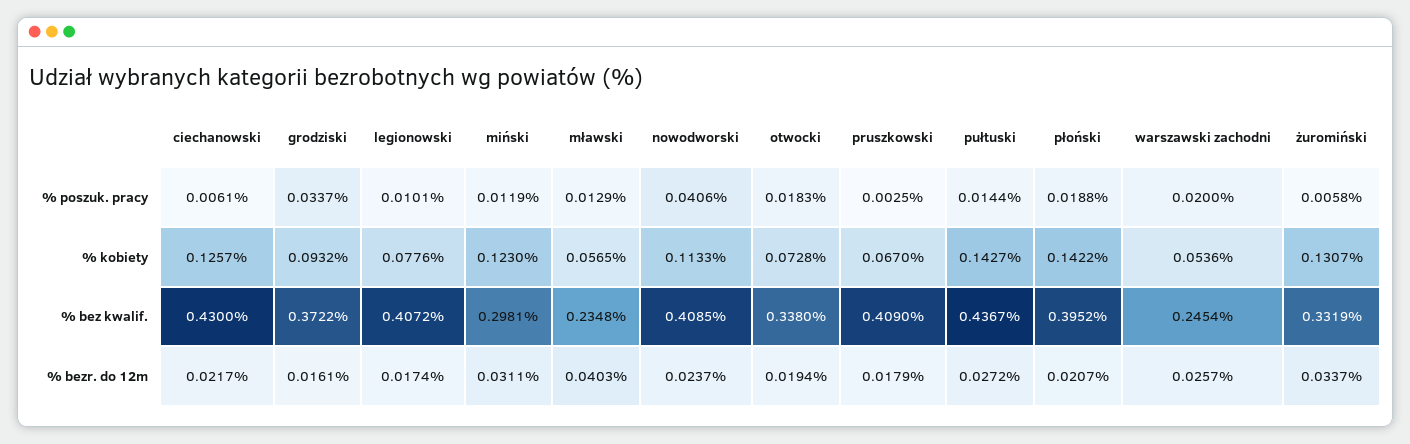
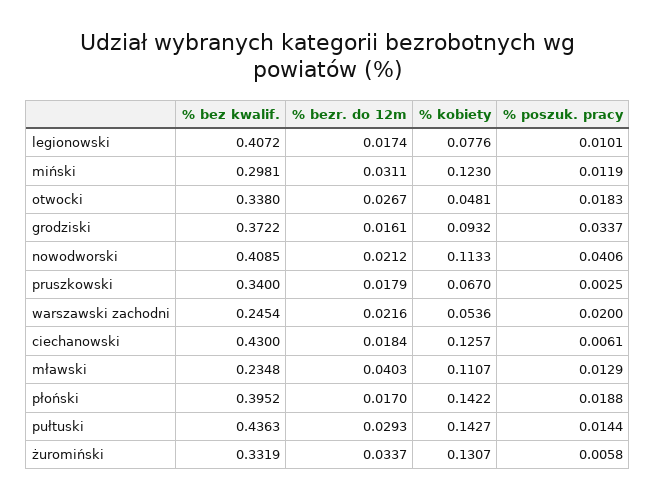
mławski, % kobiety: 0.0565 -> 0.1107
otwocki, % kobiety: 0.0728 -> 0.0481
pruszkowski, % bez kwalif.: 0.409 -> 0.34
pułtuski, % bez kwalif.: 0.4367 -> 0.4363
ciechanowski, % bezr. do 12m: 0.0217 -> 0.0184
nowodworski, % bezr. do 12m: 0.0237 -> 0.0212
otwocki, % bezr. do 12m: 0.0194 -> 0.0267
pułtuski, % bezr. do 12m: 0.0272 -> 0.0293
płoński, % bezr. do 12m: 0.0207 -> 0.017
warszawski zachodni, % bezr. do 12m: 0.0257 -> 0.0216

